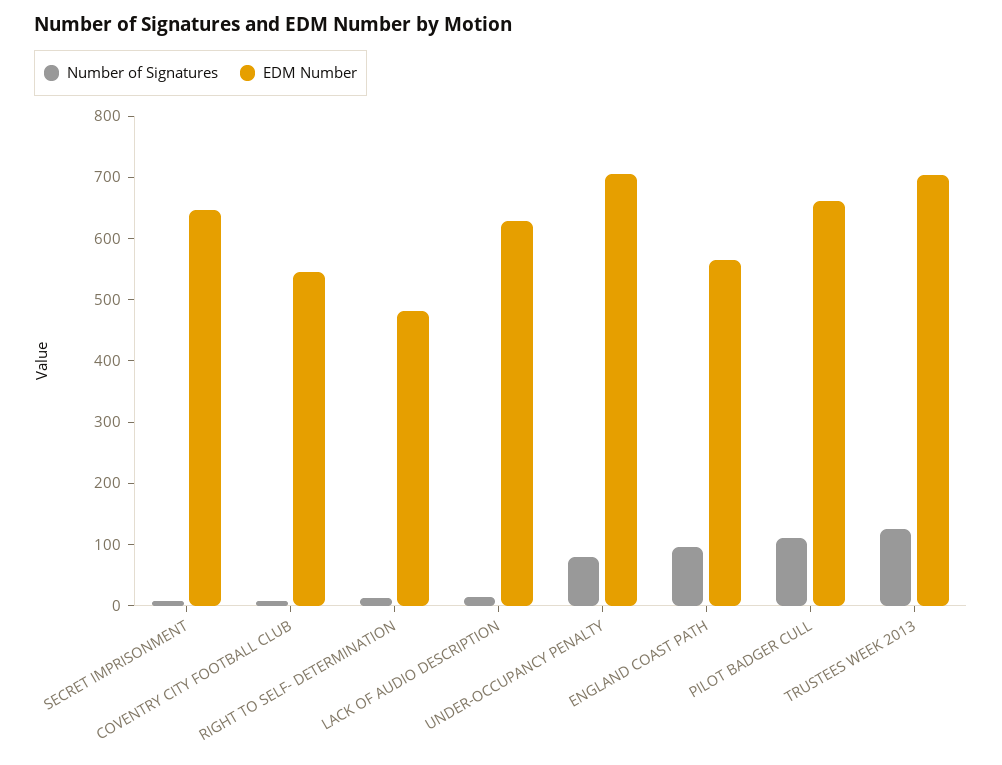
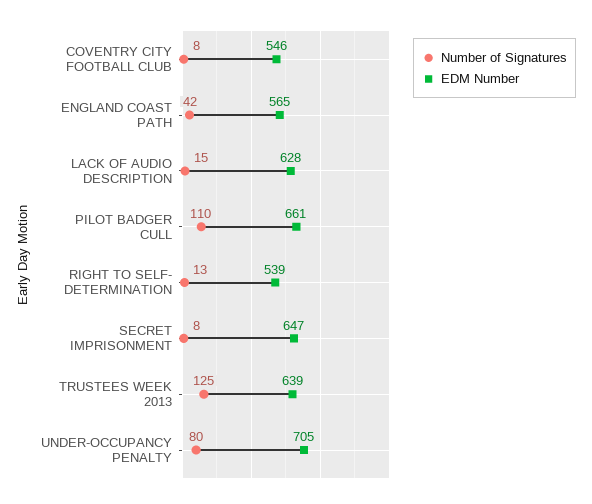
EDM Number, RIGHT TO SELF- DETERMINATION: 480 -> 539
Number of Signatures, ENGLAND COAST PATH: 100 -> 42
EDM Number, TRUSTEES WEEK 2013: 700 -> 639

